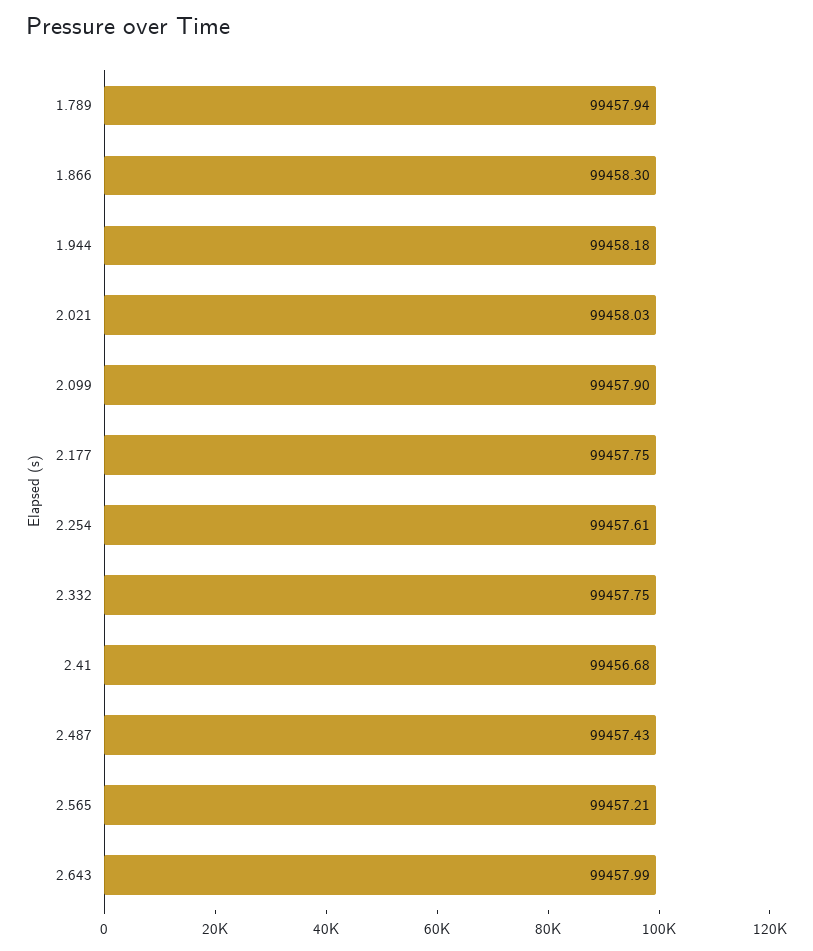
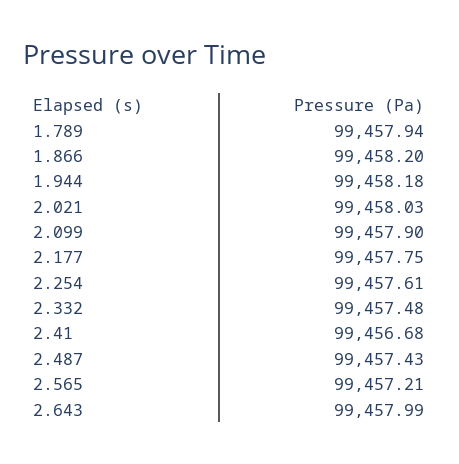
1.866: 99458.3 -> 99458.2
2.332: 99457.75 -> 99457.48

